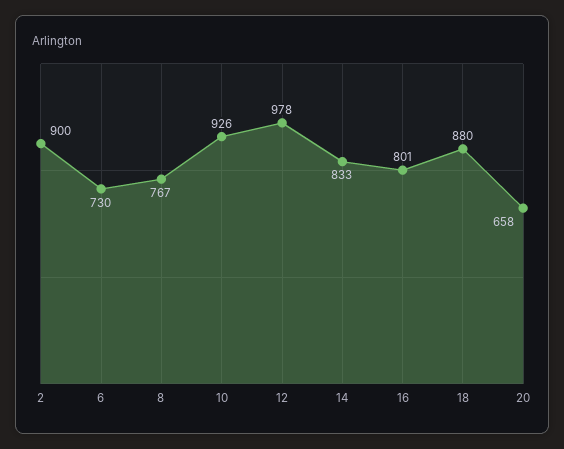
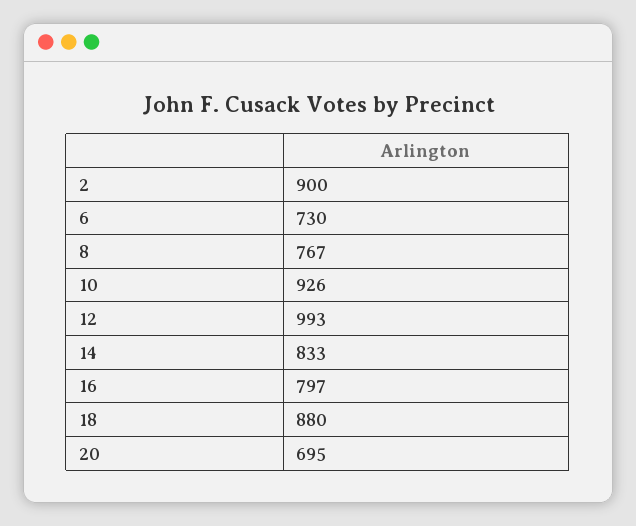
12: 978 -> 993
16: 801 -> 797
20: 658 -> 695

